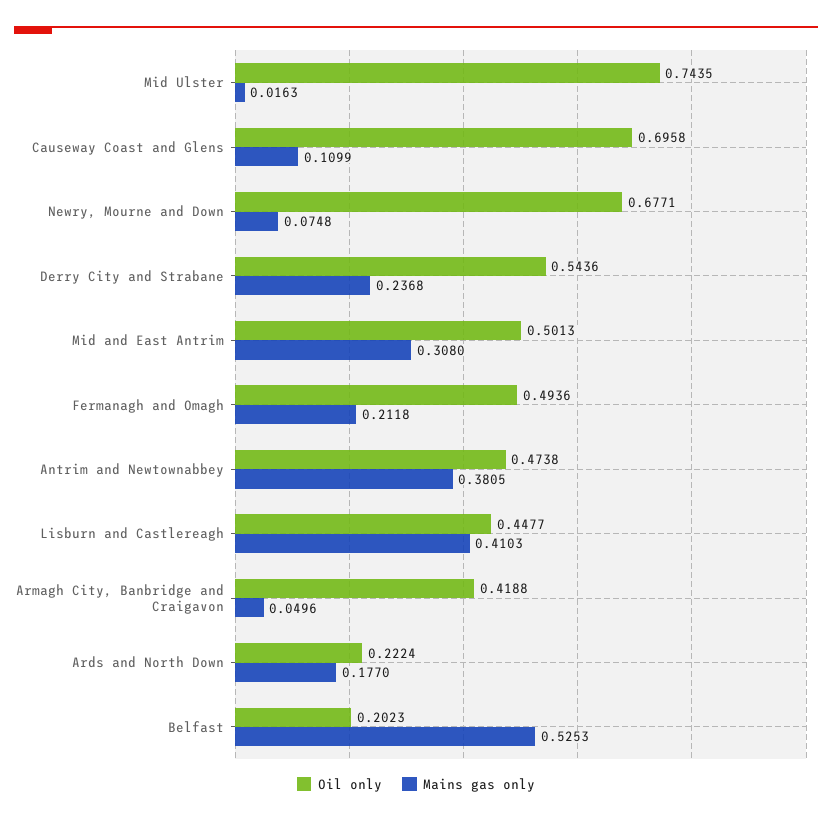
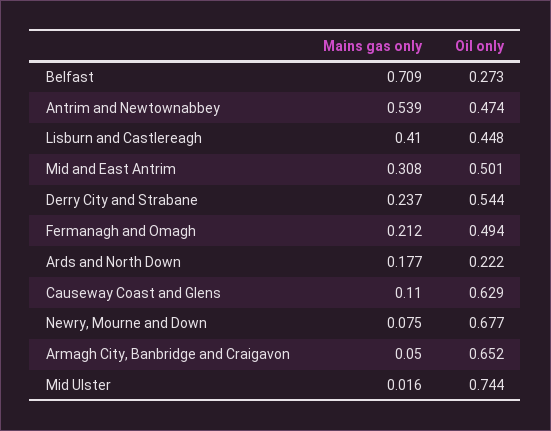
Oil only, Causeway Coast and Glens: 0.6958 -> 0.629
Mains gas only, Antrim and Newtownabbey: 0.3805 -> 0.539
Oil only, Armagh City, Banbridge and Craigavon: 0.4188 -> 0.652
Oil only, Belfast: 0.2023 -> 0.273
Mains gas only, Belfast: 0.5253 -> 0.709

